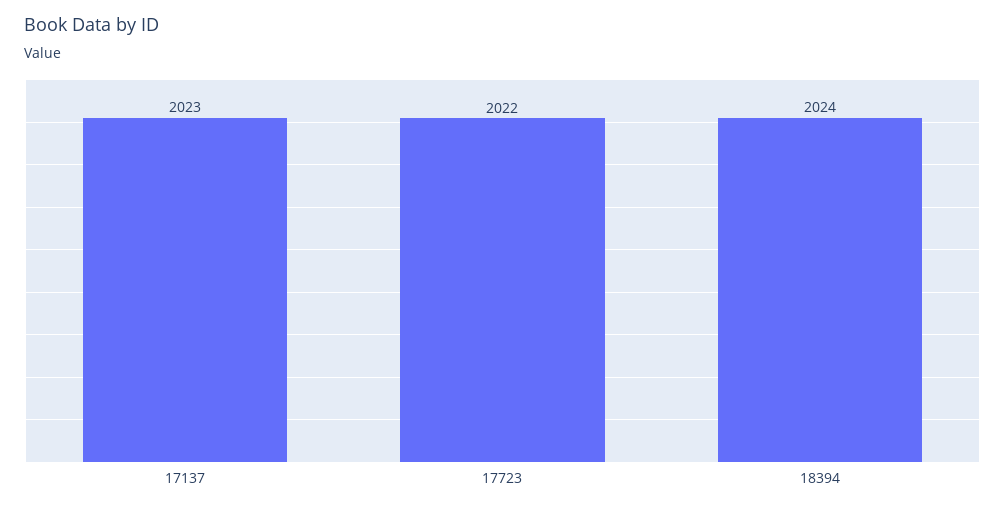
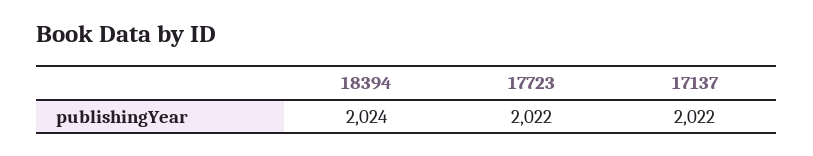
17137: 2023 -> 2022

